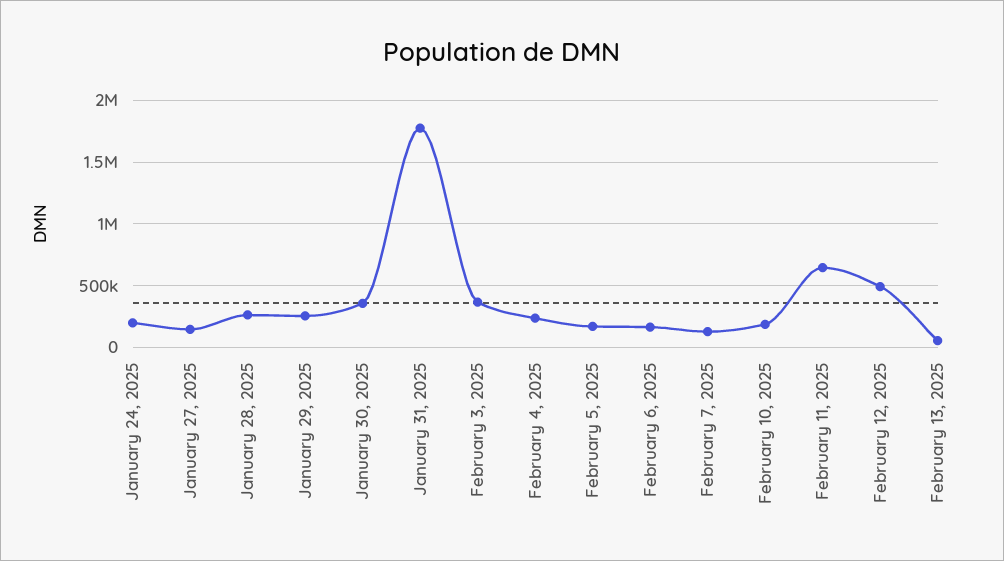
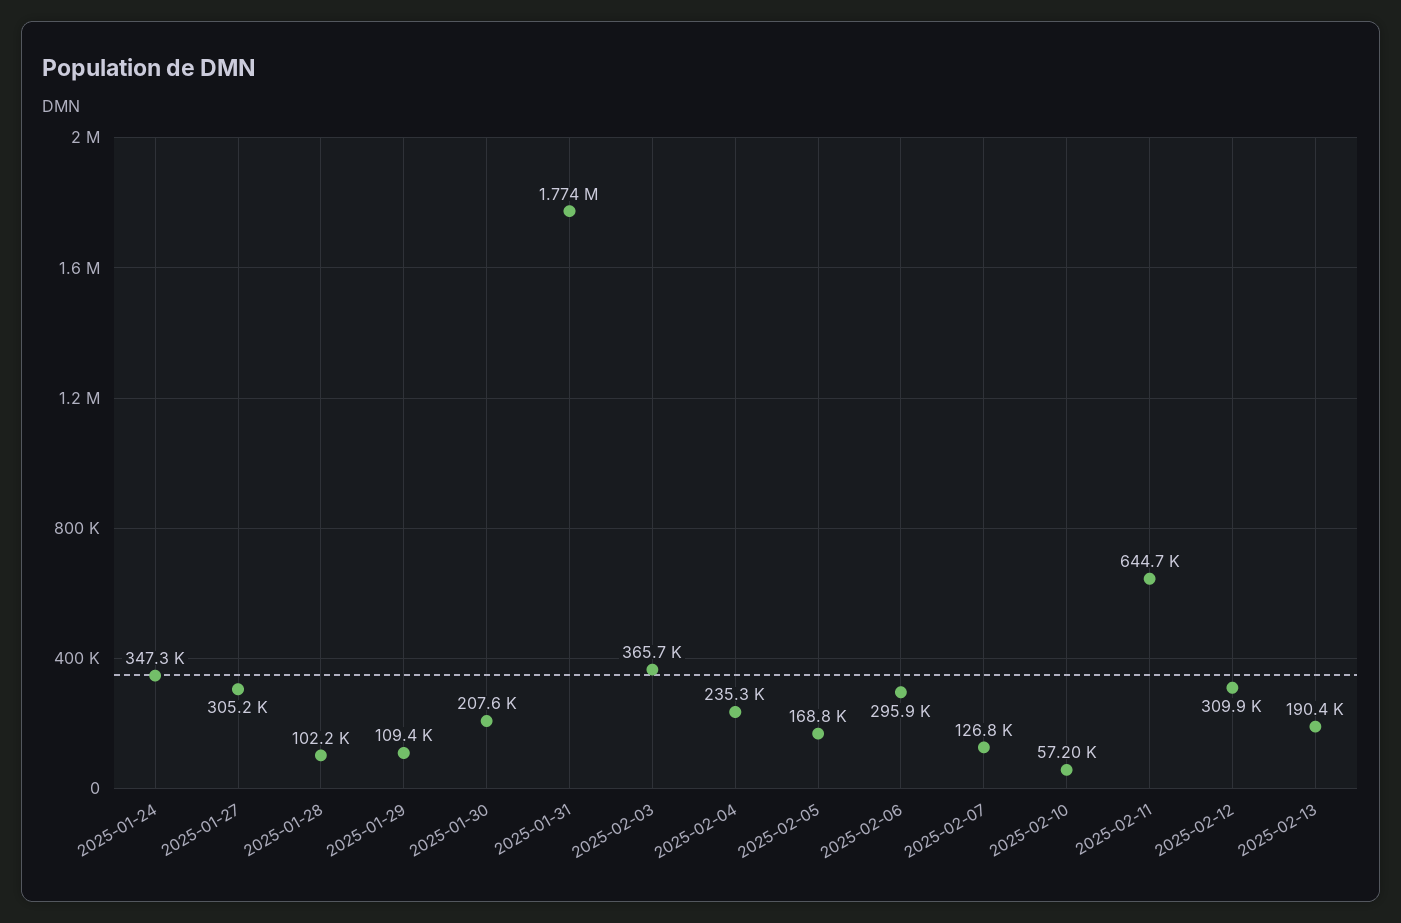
January 24, 2025: 200000 -> 347300
January 27, 2025: 150000 -> 305200
January 28, 2025: 250000 -> 102200
January 29, 2025: 250000 -> 109400
January 30, 2025: 350000 -> 207600
February 6, 2025: 150000 -> 295900
February 10, 2025: 200000 -> 57200
February 12, 2025: 500000 -> 309900
February 13, 2025: 50000 -> 190400

